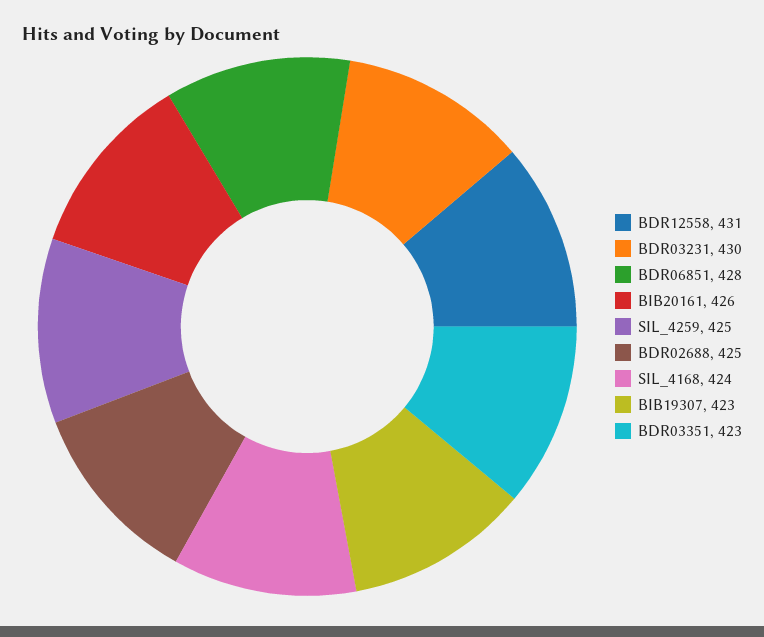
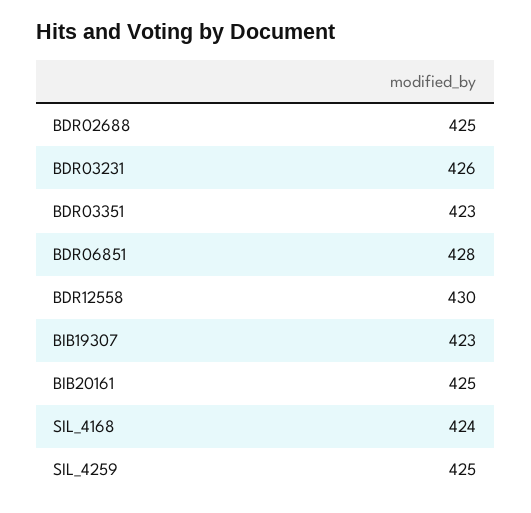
BDR12558: 431 -> 430
BDR03231: 430 -> 426
BIB20161: 426 -> 425

